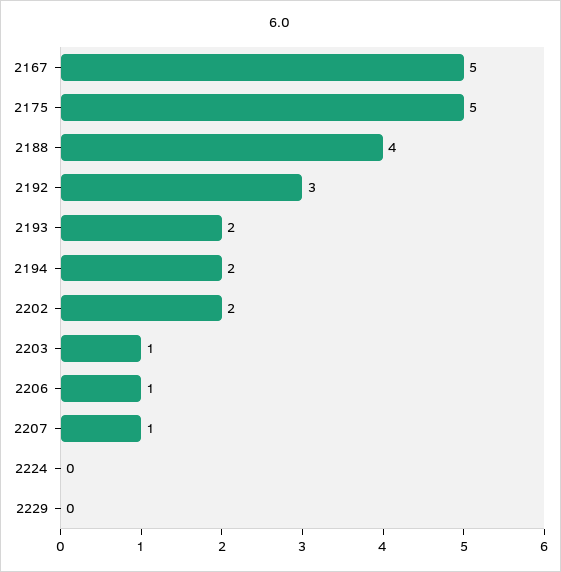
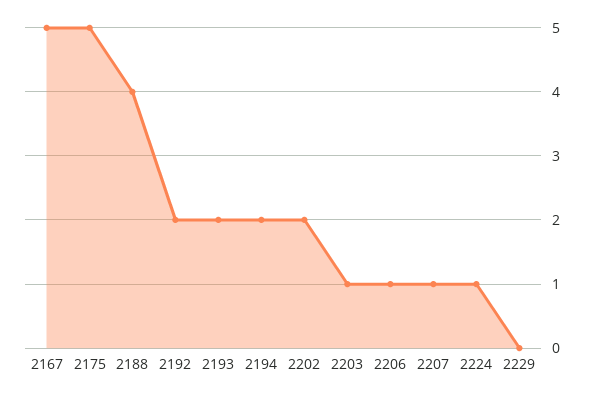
2192: 3 -> 2
2224: 0 -> 1

